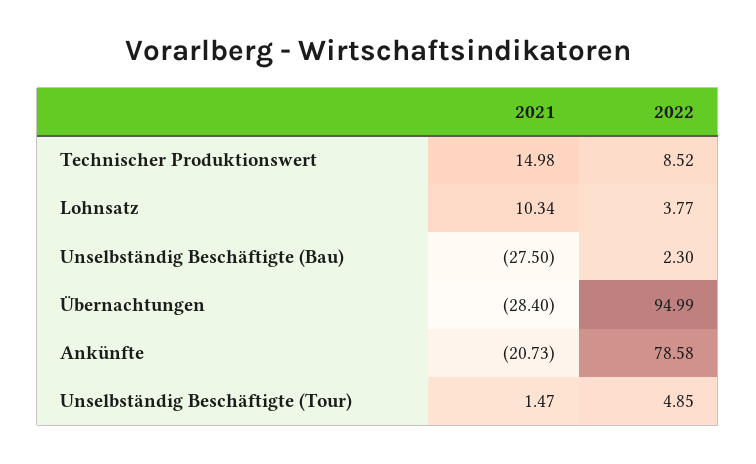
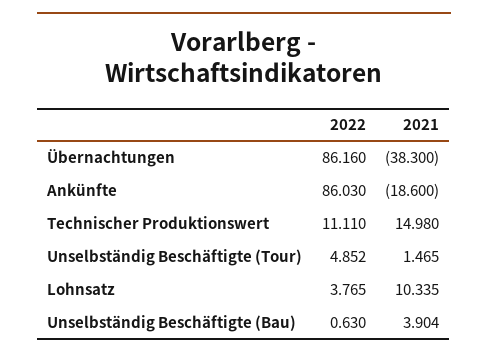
2022, Technischer Produktionswert: 8.52 -> 11.11
2021, Unselbständig Beschäftigte (Bau): -27.5 -> 3.904
2022, Unselbständig Beschäftigte (Bau): 2.3 -> 0.63
2021, Übernachtungen: -28.4 -> -38.3
2022, Übernachtungen: 94.99 -> 86.16
2021, Ankünfte: -20.73 -> -18.6
2022, Ankünfte: 78.58 -> 86.03

